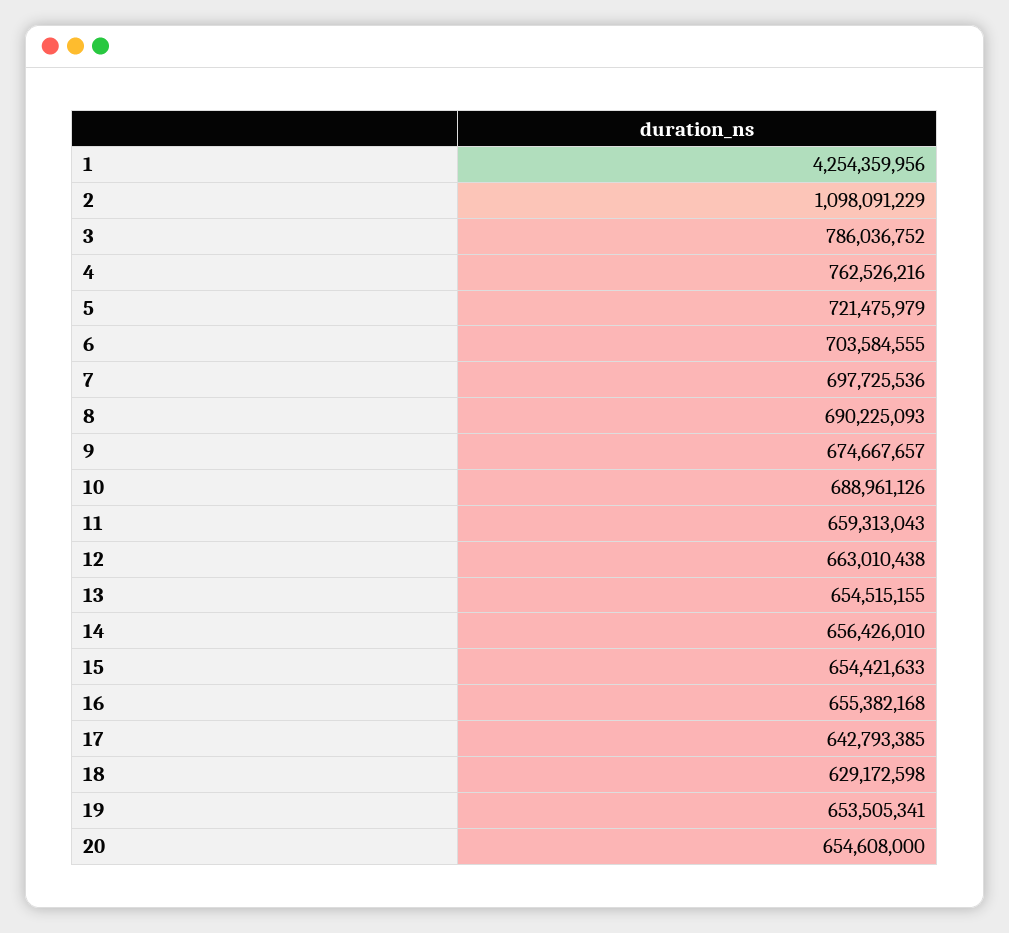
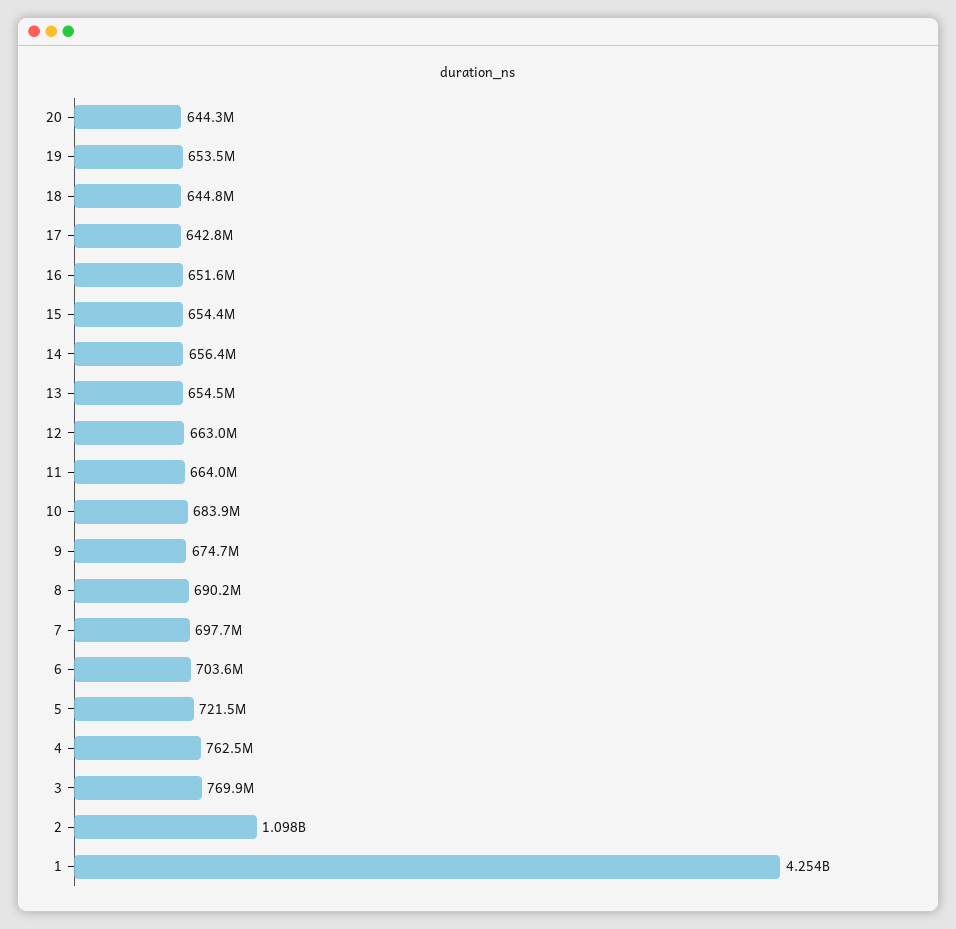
3: 786036752 -> 769900000
10: 688961126 -> 683900000
11: 659313043 -> 664000000
16: 655382168 -> 651600000
18: 629172598 -> 644800000
20: 654608000 -> 644300000

